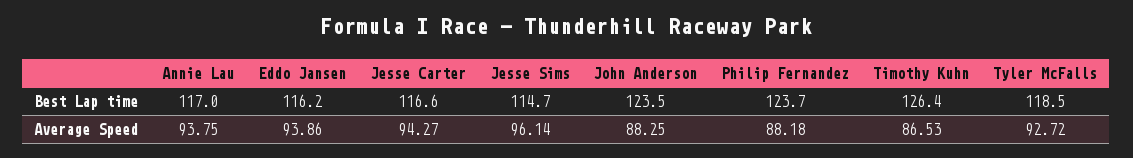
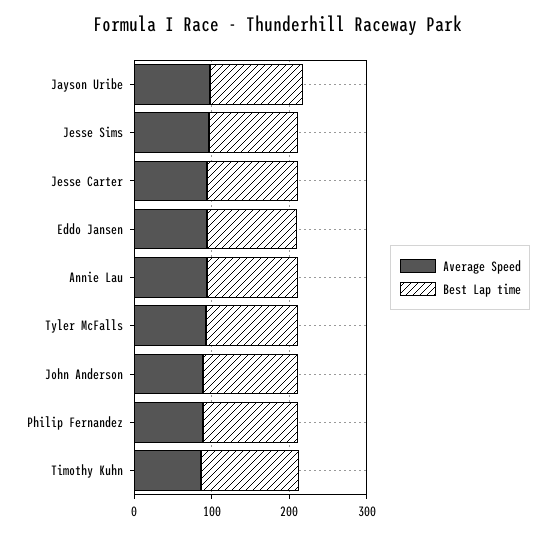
Average Speed, Jayson Uribe: none -> 100
Best Lap time, Jayson Uribe: none -> 120

